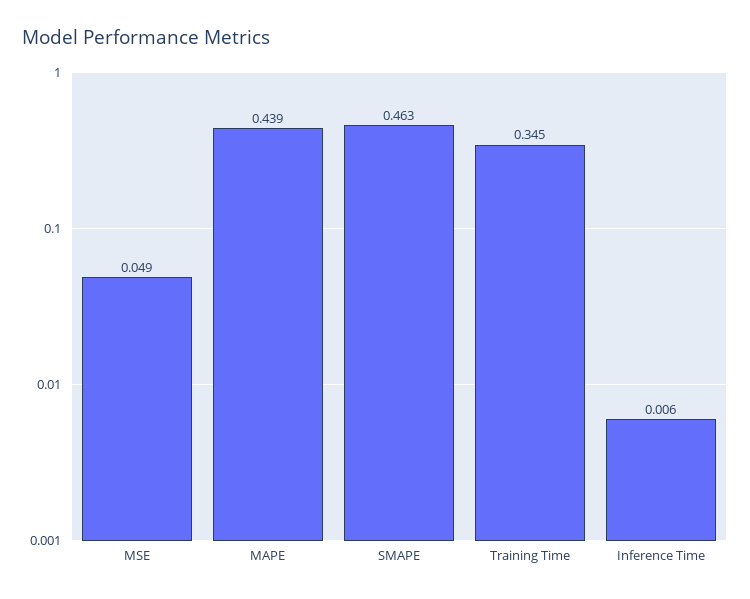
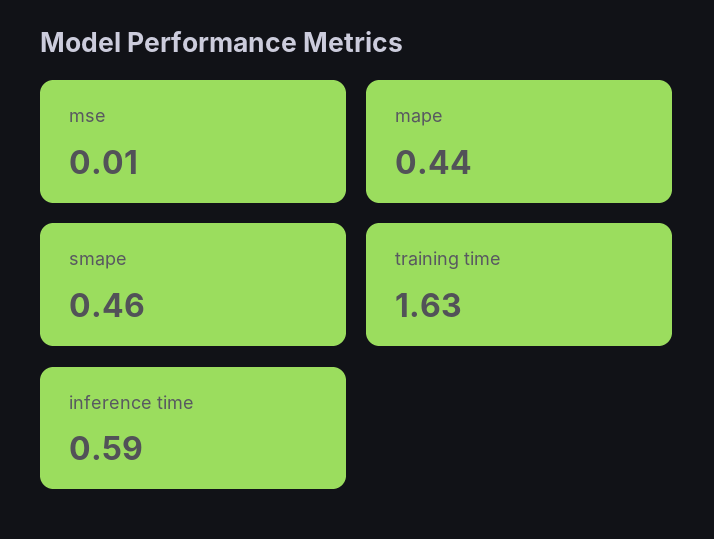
MSE: 0.049 -> 0.01
Training Time: 0.345 -> 1.63
Inference Time: 0.006 -> 0.59

